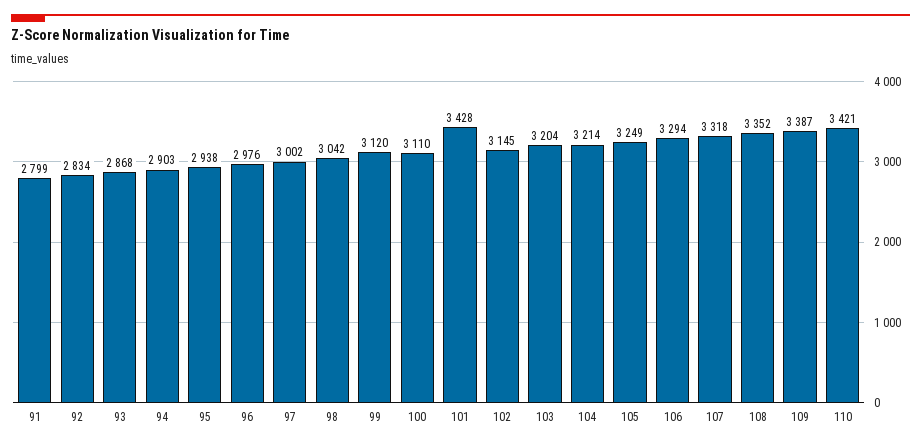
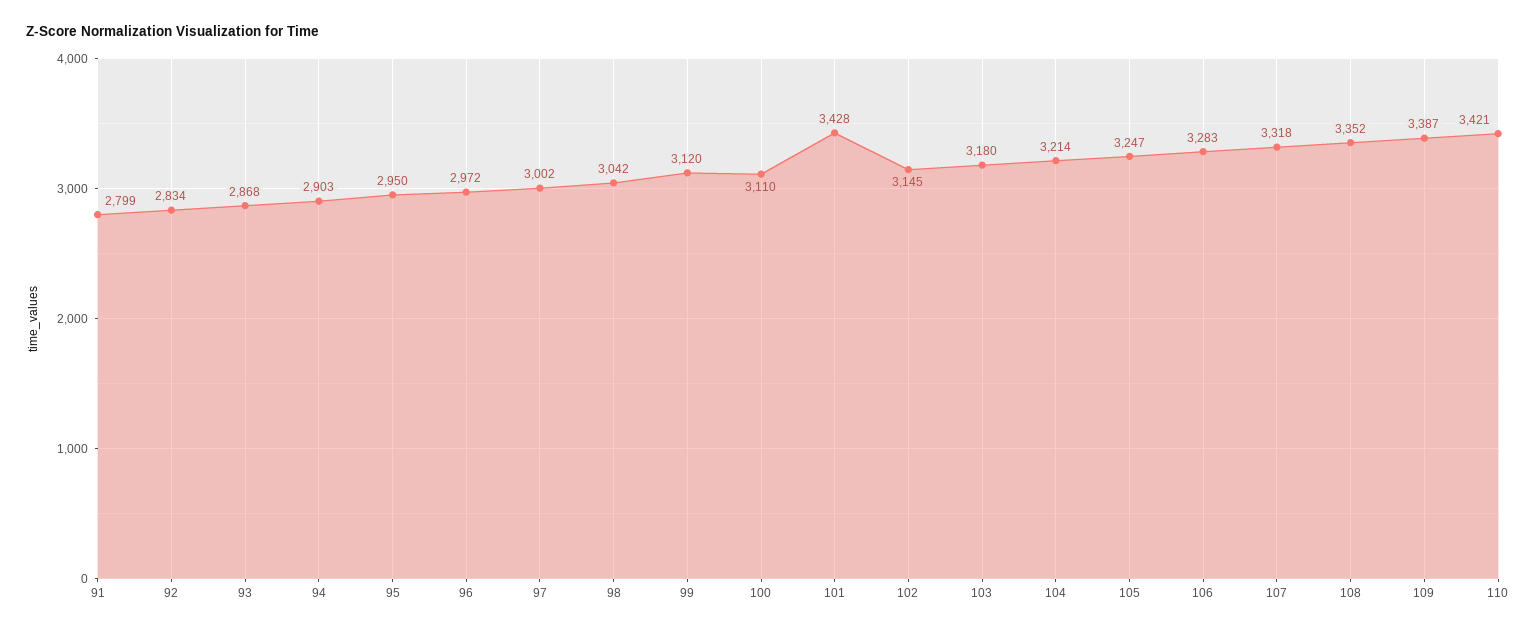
95: 2938 -> 2950
96: 2976 -> 2972
103: 3204 -> 3180
105: 3249 -> 3247
106: 3294 -> 3283

